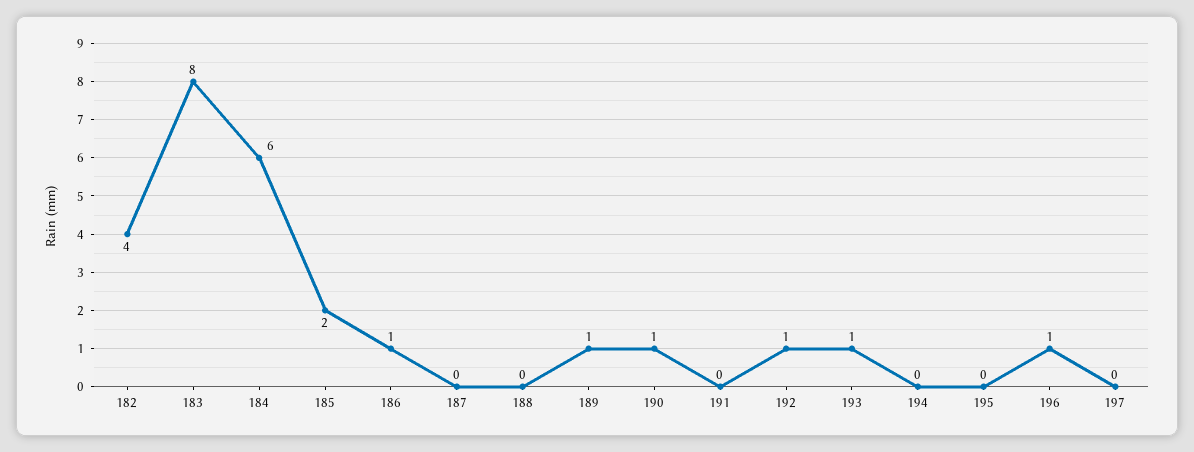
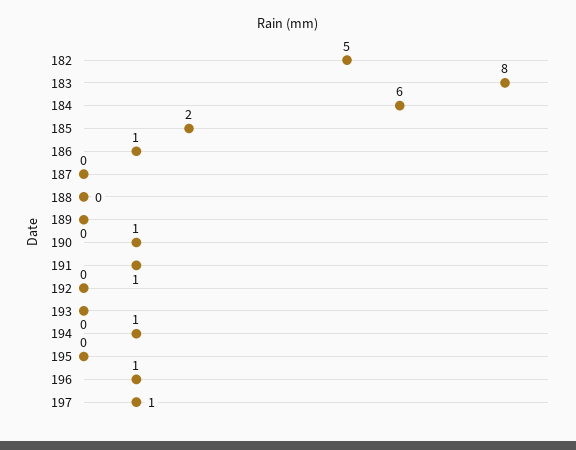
182: 4 -> 5
189: 1 -> 0
191: 0 -> 1
192: 1 -> 0
193: 1 -> 0
194: 0 -> 1
197: 0 -> 1

